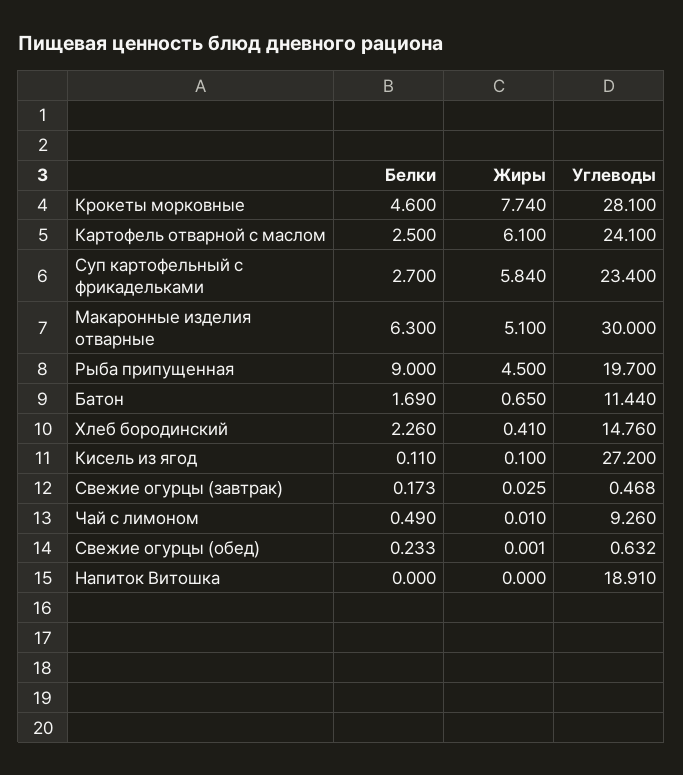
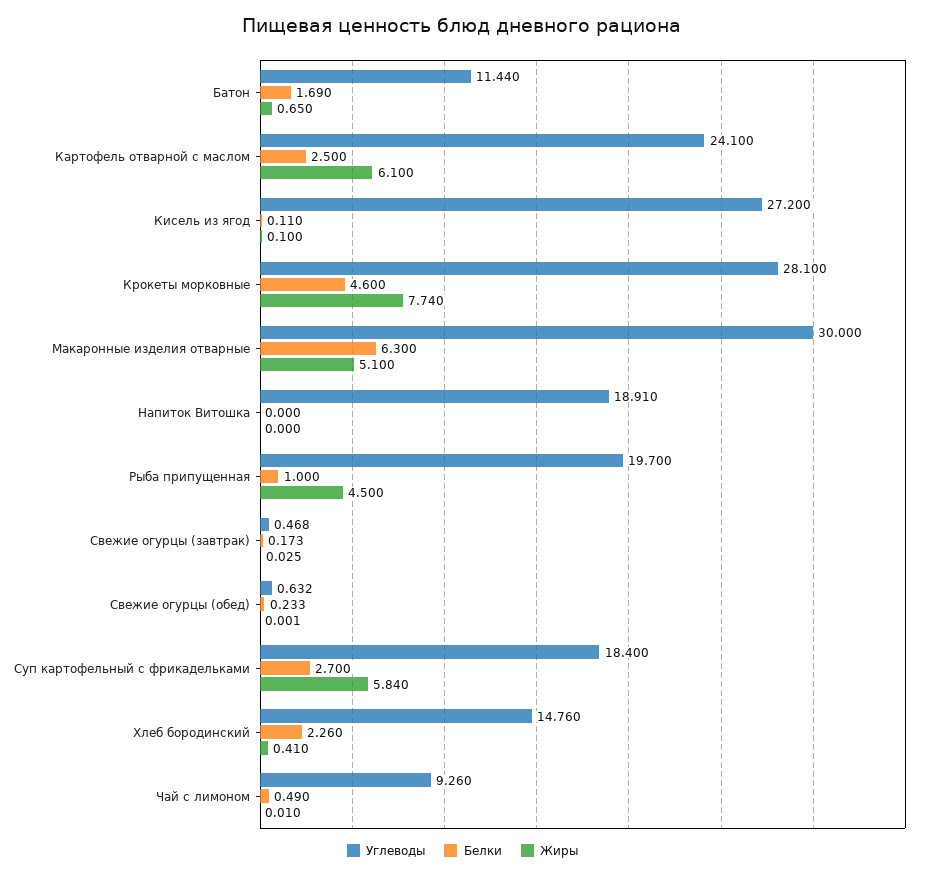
Углеводы, Суп картофельный с фрикадельками: 23.4 -> 18.4
Белки, Рыба припущенная: 9 -> 1

